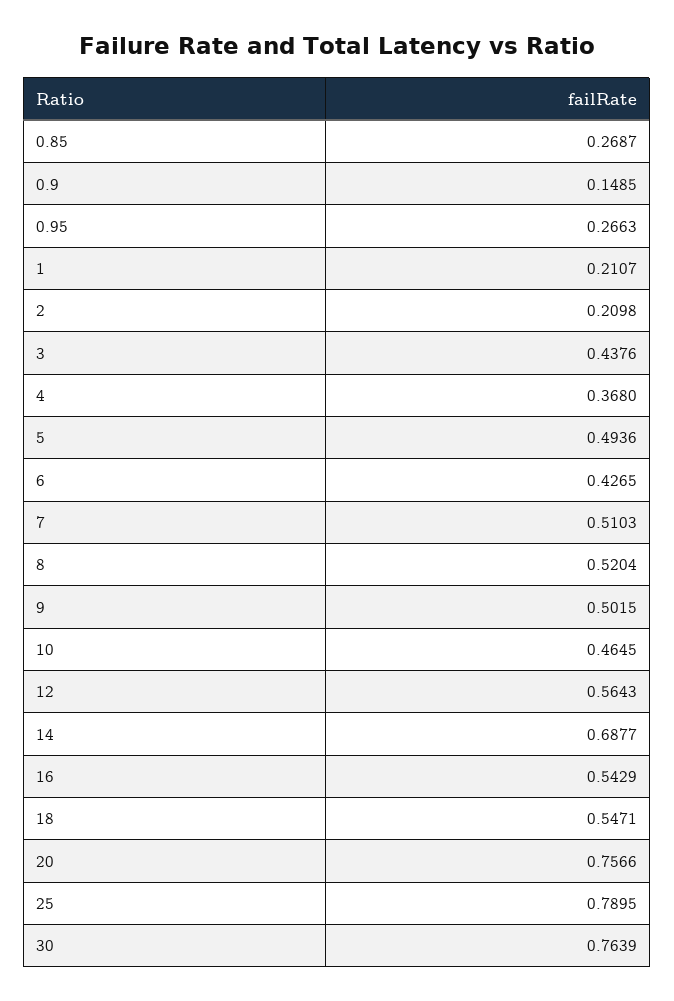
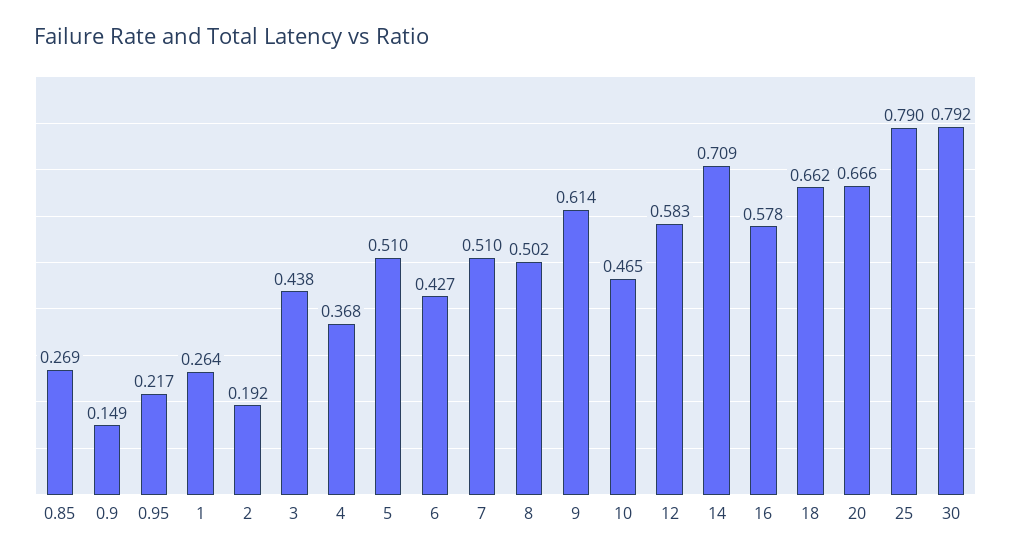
0.95: 0.2663 -> 0.217
1: 0.2107 -> 0.264
2: 0.2098 -> 0.192
5: 0.4936 -> 0.51
8: 0.5204 -> 0.502
9: 0.5015 -> 0.614
12: 0.5643 -> 0.583
14: 0.6877 -> 0.709
16: 0.5429 -> 0.578
18: 0.5471 -> 0.662
20: 0.7566 -> 0.666
30: 0.7639 -> 0.792

